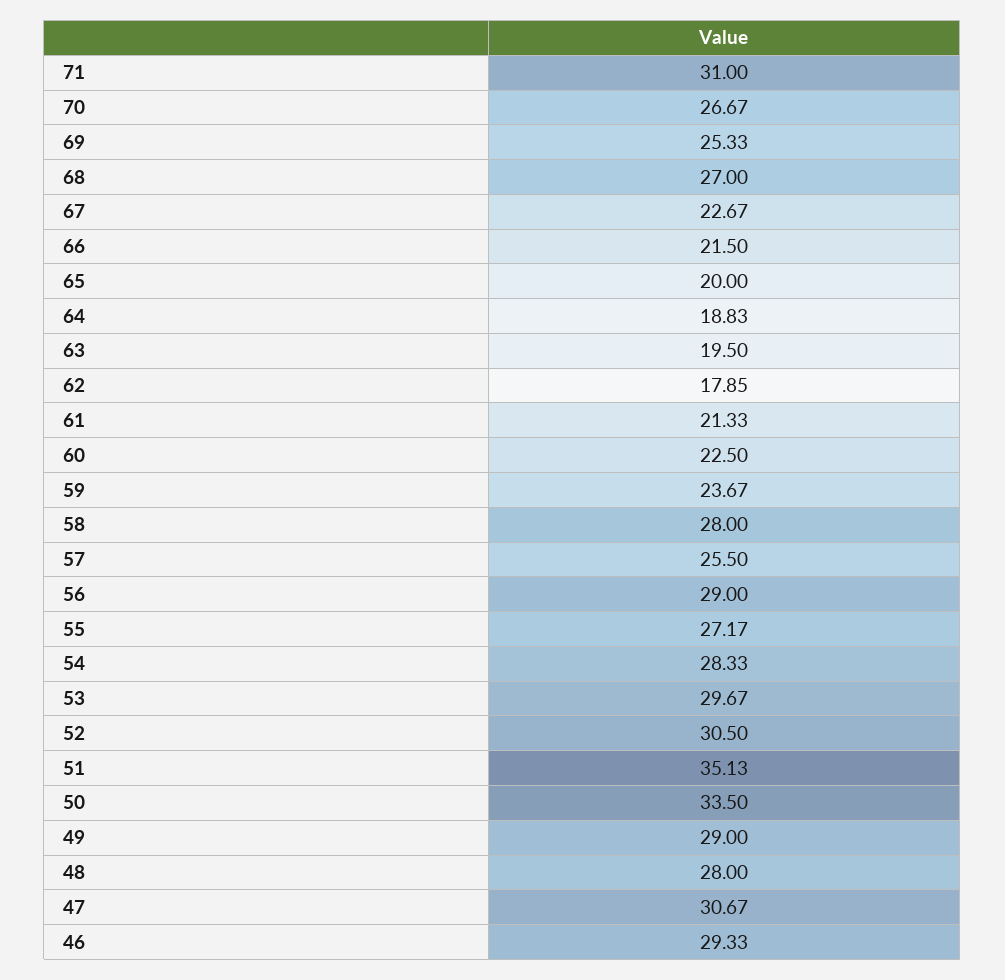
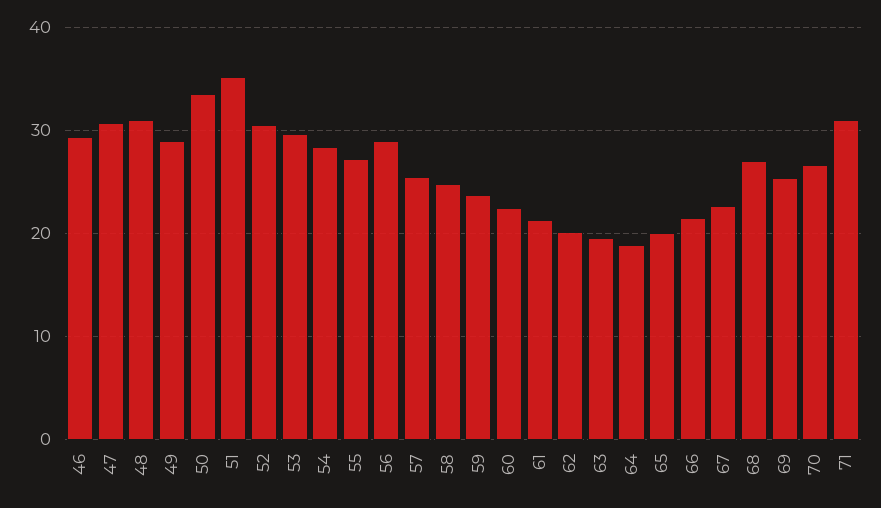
62: 17.85 -> 20
58: 28 -> 25
48: 28 -> 31

